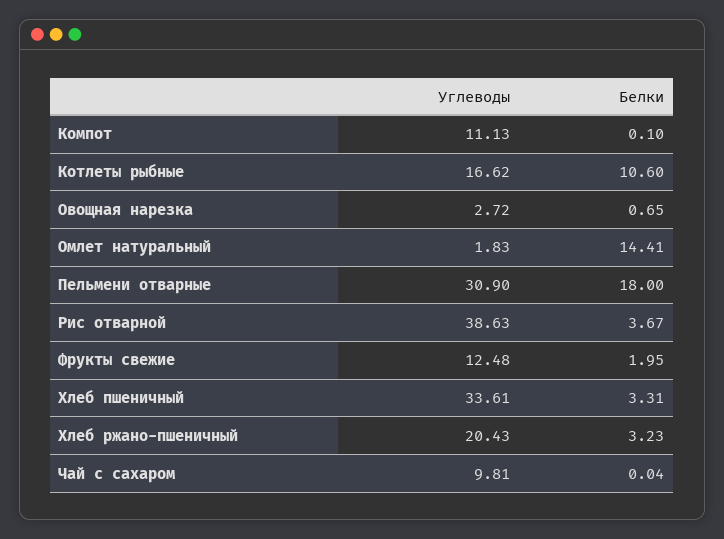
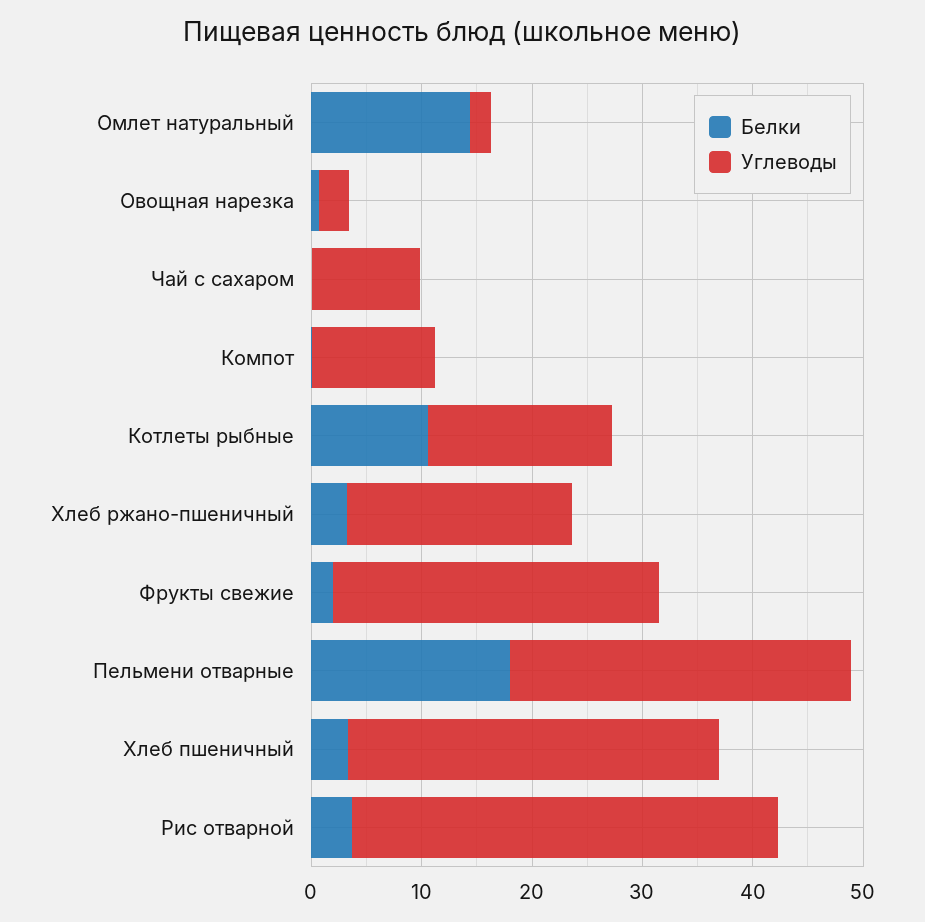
Углеводы, Фрукты свежие: 12.48 -> 30

